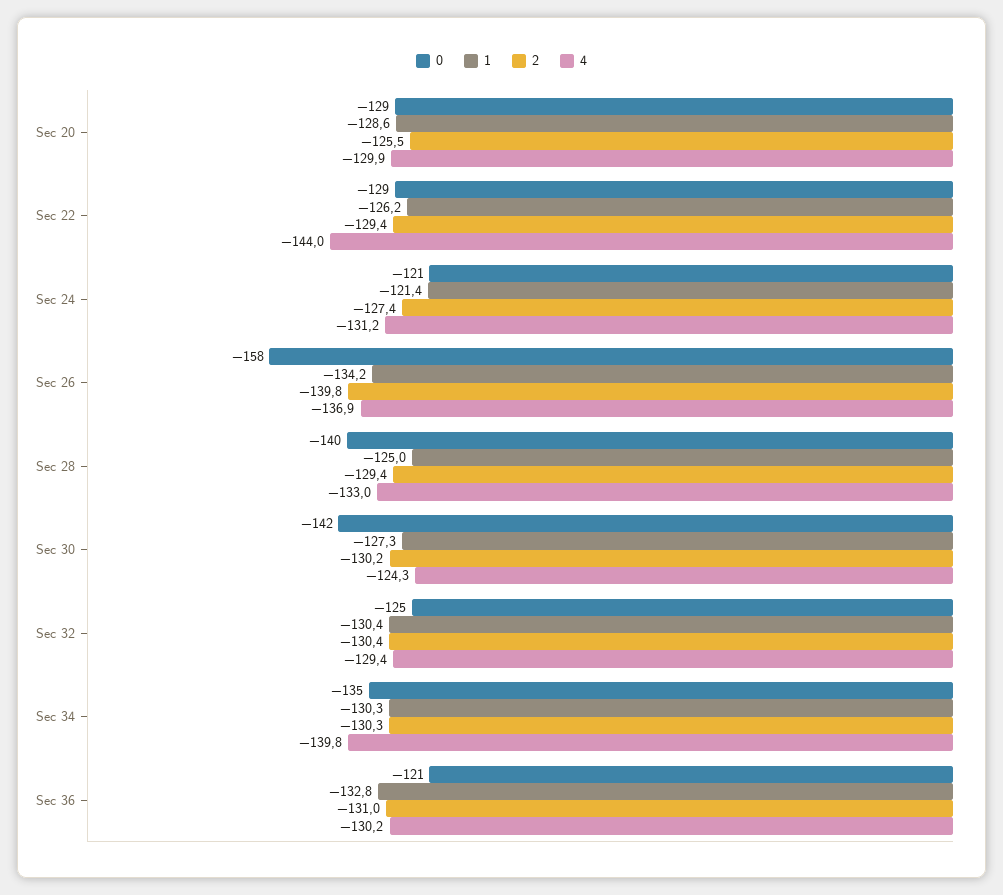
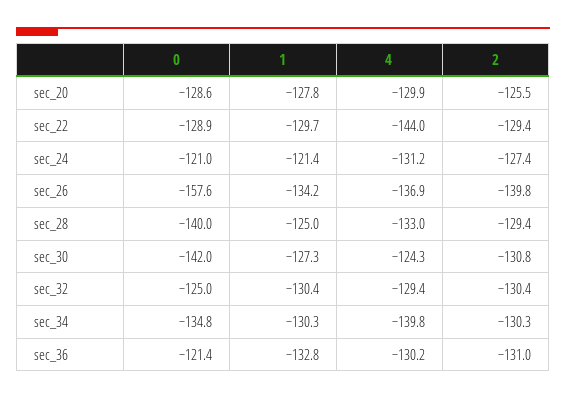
1, Sec 20: -128.6 -> -127.8
1, Sec 22: -126.2 -> -129.7
2, Sec 30: -130.2 -> -130.8

